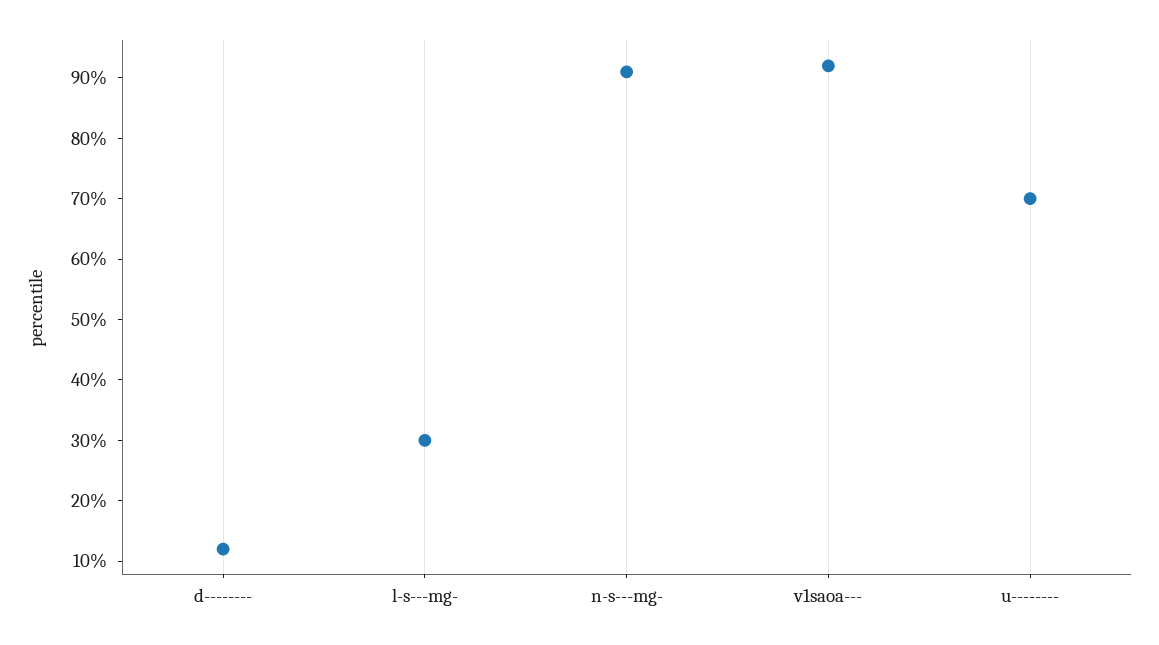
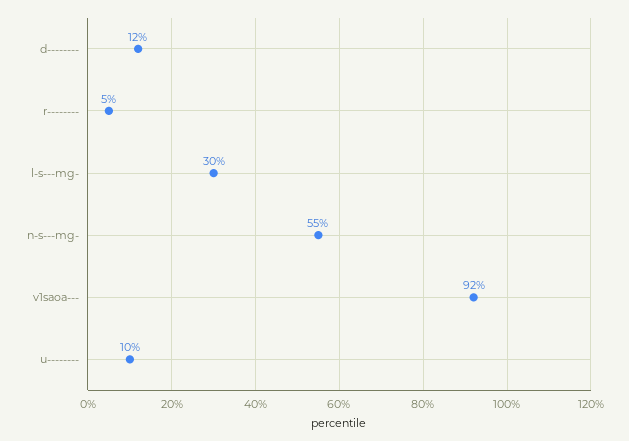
n-s---mg-: 90 -> 55
u--------: 70 -> 10
r--------: none -> 5

